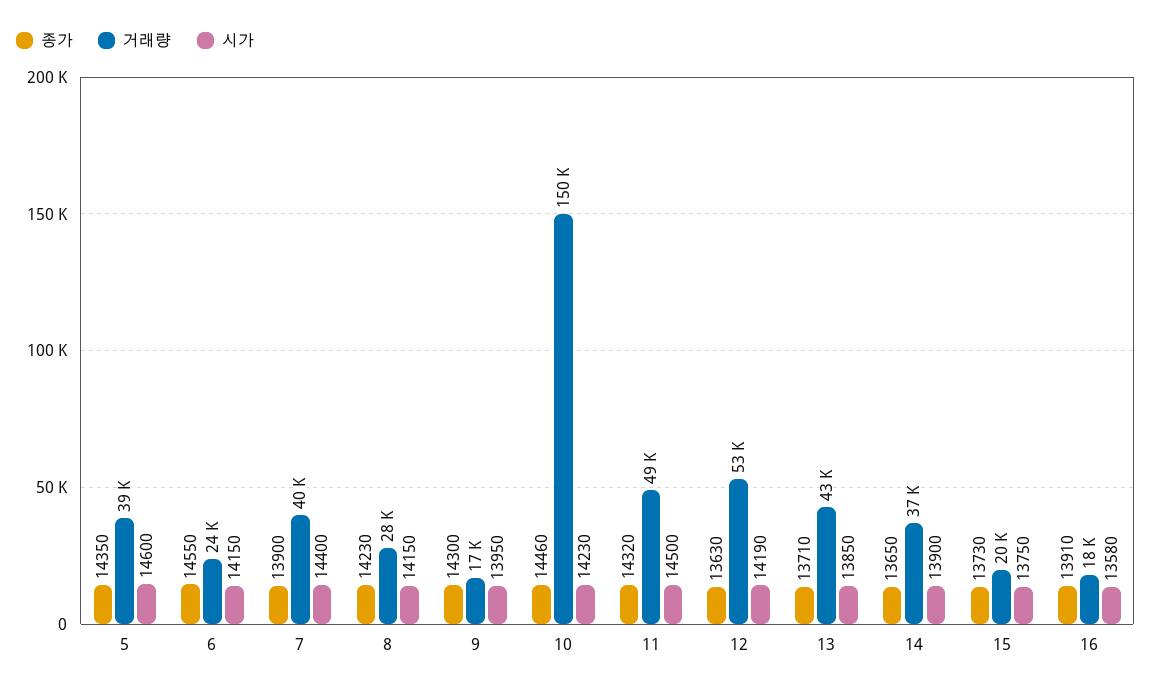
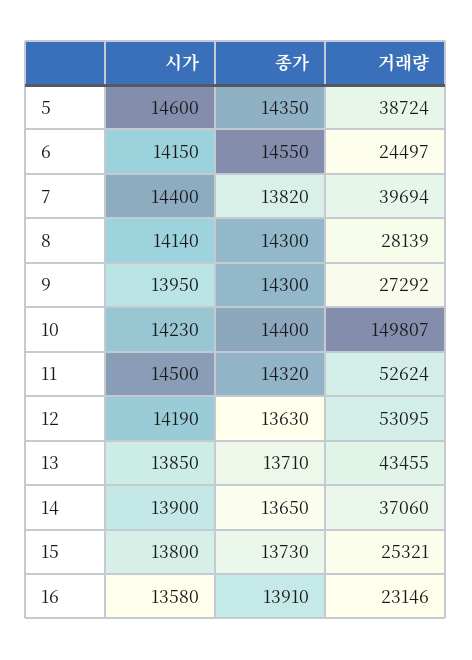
종가, 7: 13900 -> 13820
종가, 8: 14230 -> 14300
시가, 8: 14150 -> 14140
거래량, 9: 17000 -> 27292
종가, 10: 14460 -> 14400
거래량, 11: 49000 -> 52624
거래량, 15: 20000 -> 25321
시가, 15: 13750 -> 13800
거래량, 16: 18000 -> 23146

